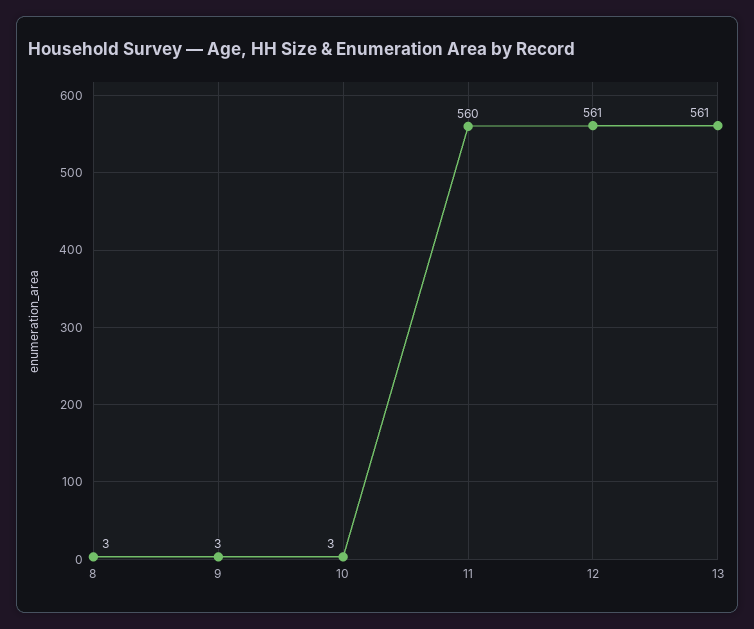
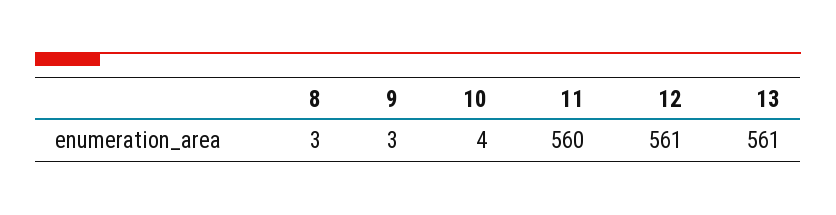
10: 3 -> 4

